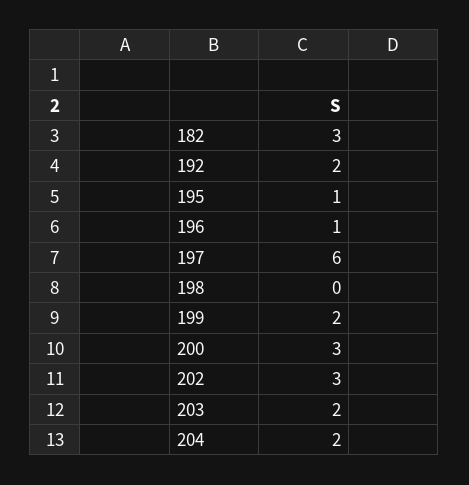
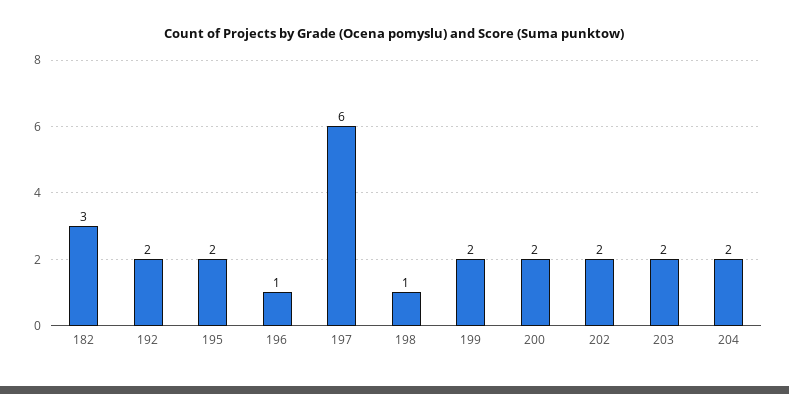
195: 1 -> 2
198: 0 -> 1
200: 3 -> 2
202: 3 -> 2

